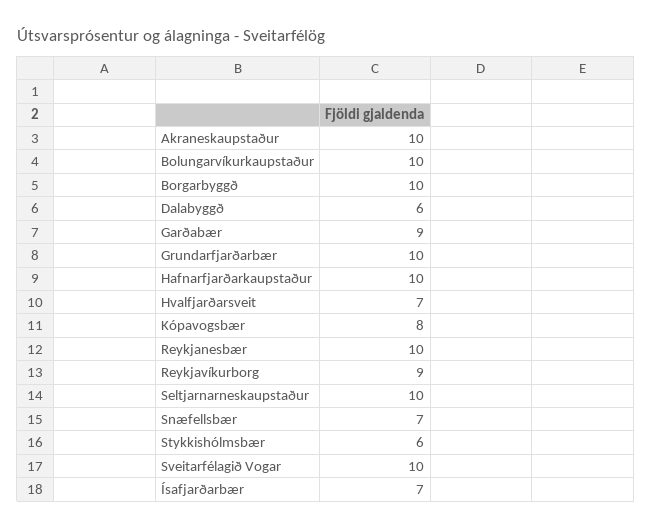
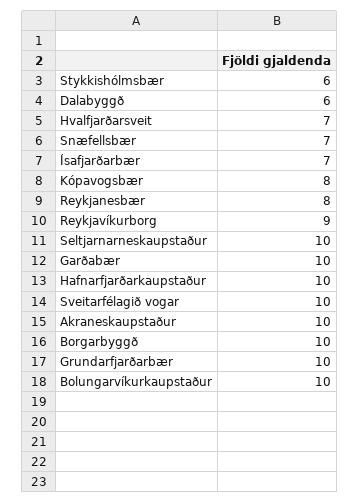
Garðabær: 9 -> 10
Reykjanesbær: 10 -> 8

